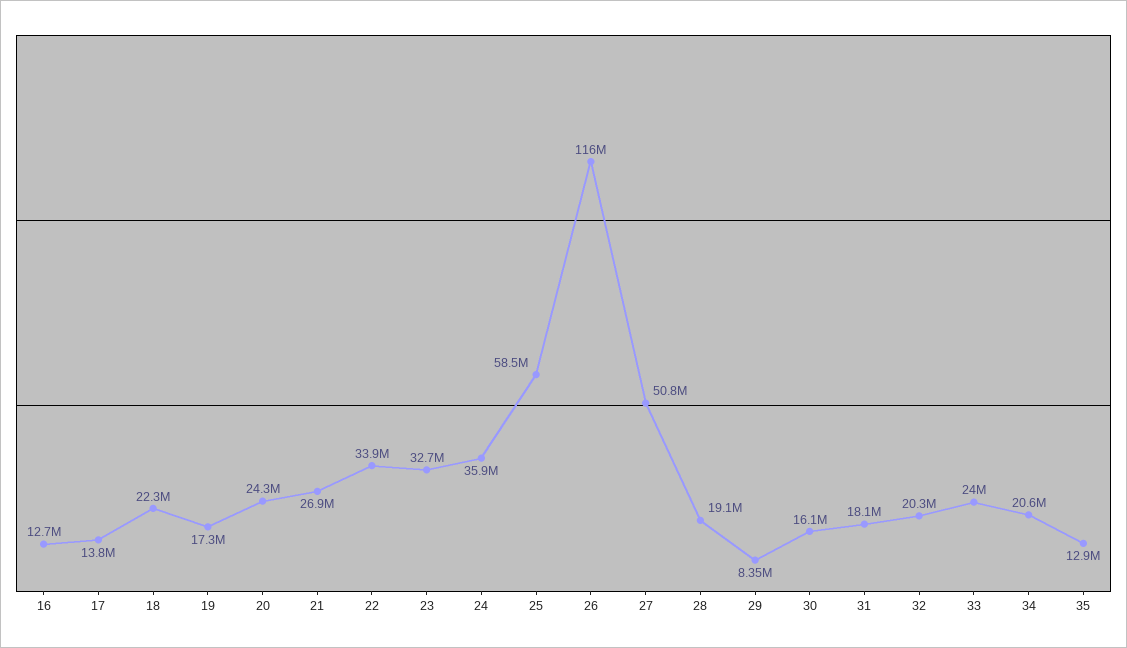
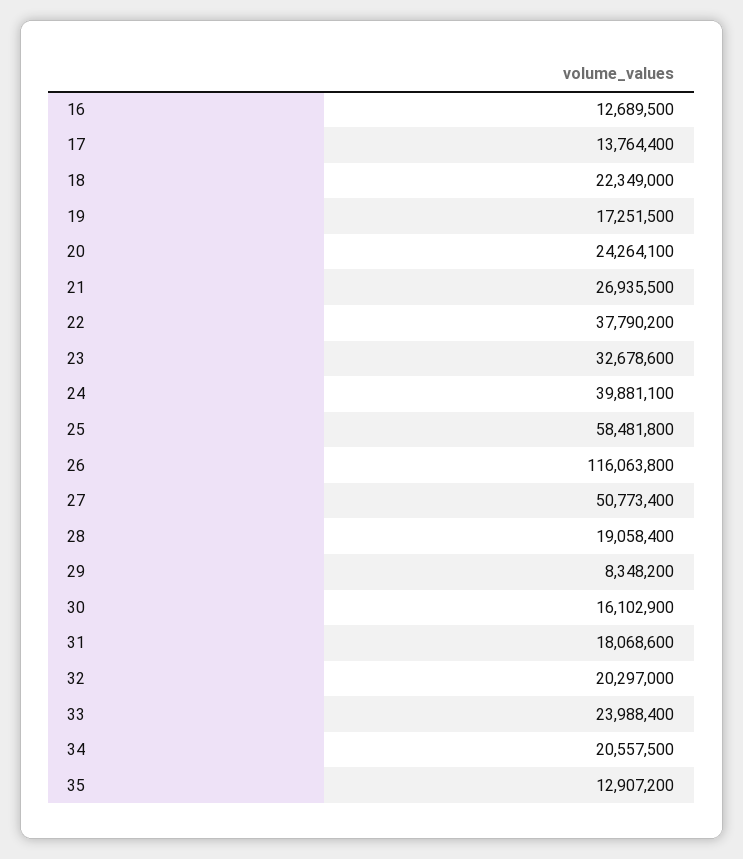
22: 33900000 -> 37790200
24: 35900000 -> 39881100

